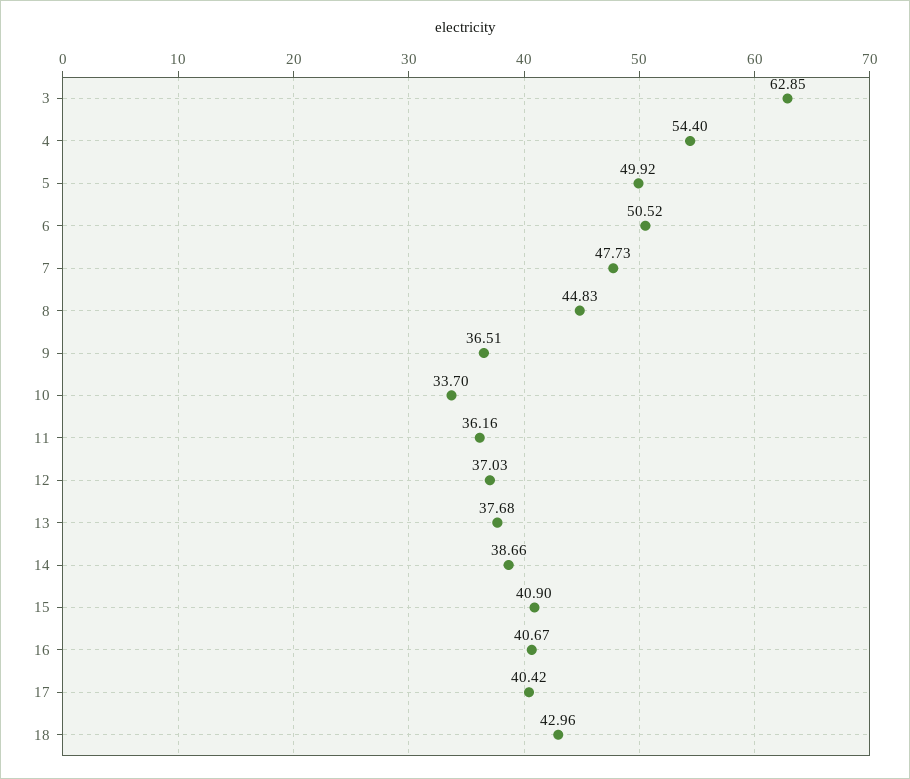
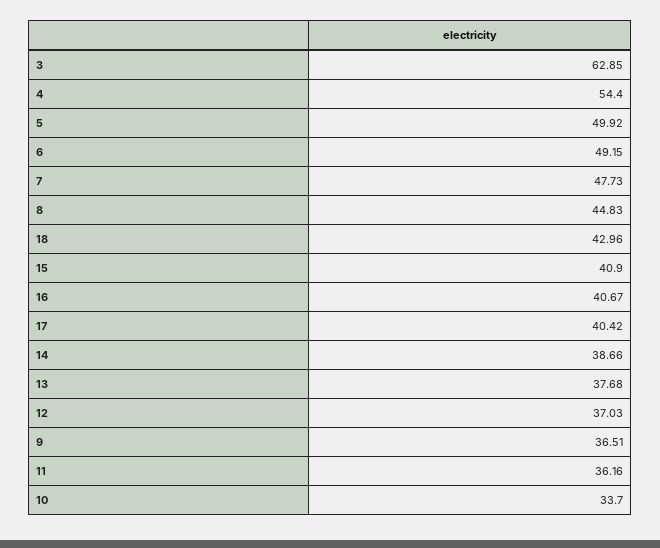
6: 50.52 -> 49.15

